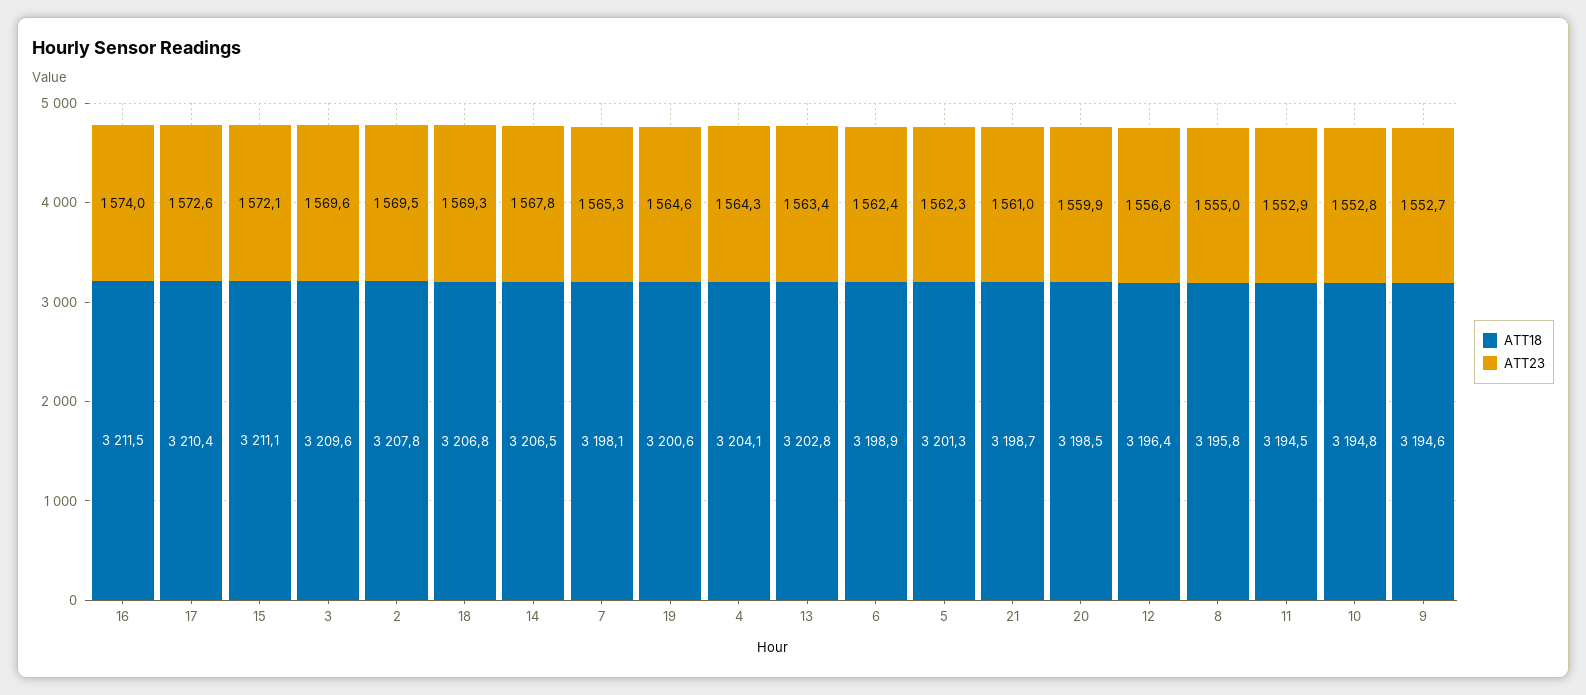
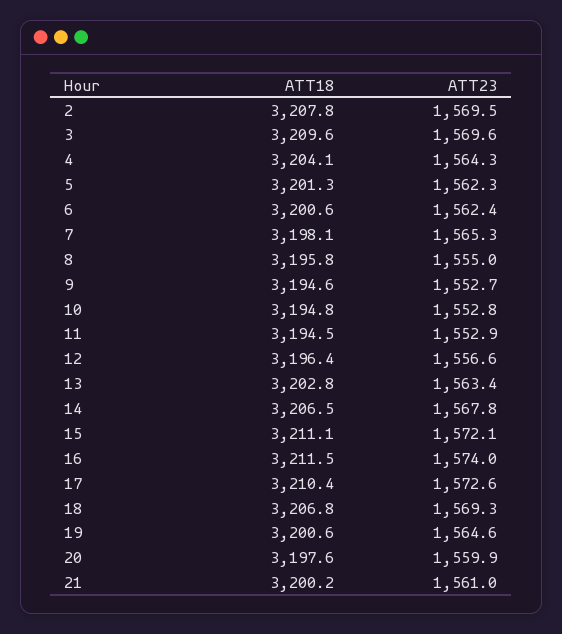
ATT18, 6: 3198.9 -> 3200.6
ATT18, 21: 3198.7 -> 3200.2
ATT18, 20: 3198.5 -> 3197.6

